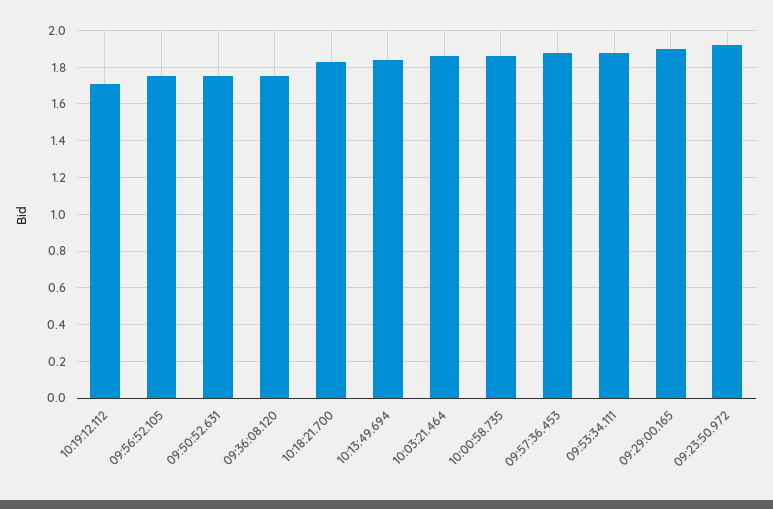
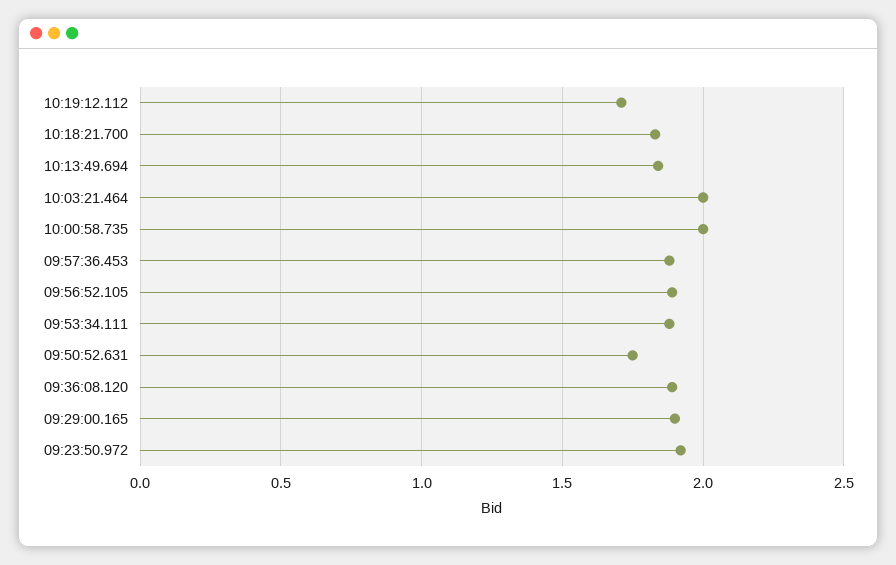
09:56:52.105: 1.75 -> 1.9
09:36:08.120: 1.75 -> 1.9
10:03:21.464: 1.85 -> 2
10:00:58.735: 1.85 -> 2

